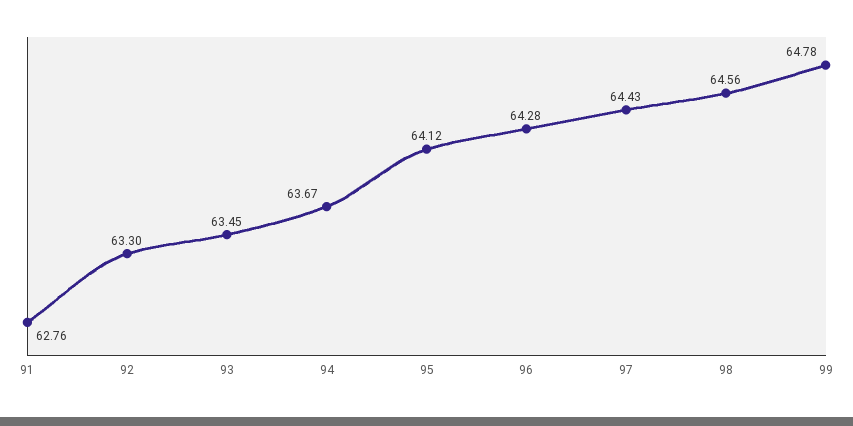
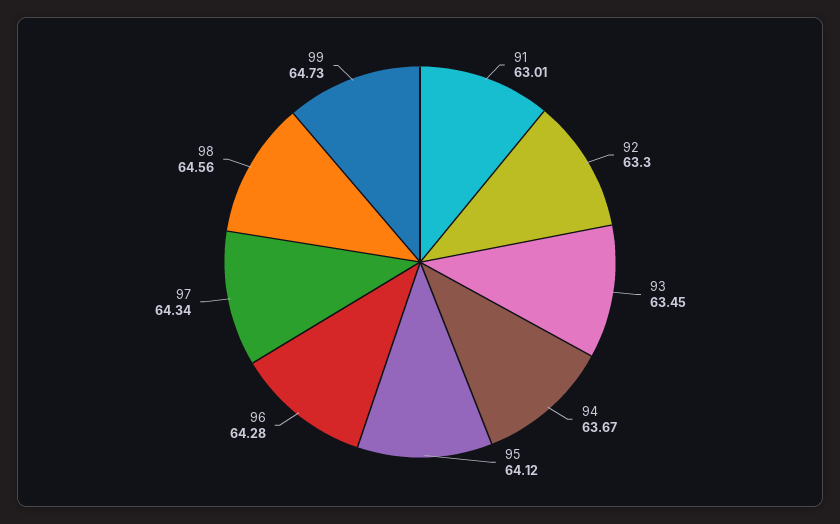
91: 62.76 -> 63.01
97: 64.43 -> 64.34
99: 64.78 -> 64.73

